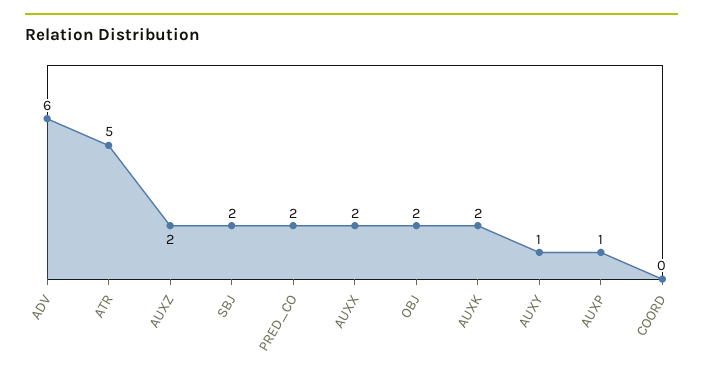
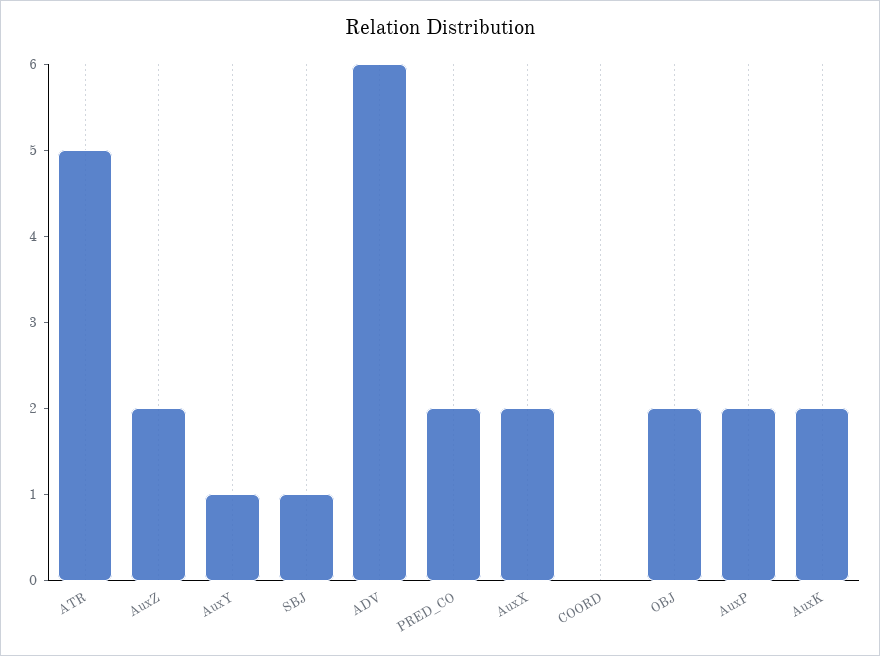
SBJ: 2 -> 1
AUXP: 1 -> 2

